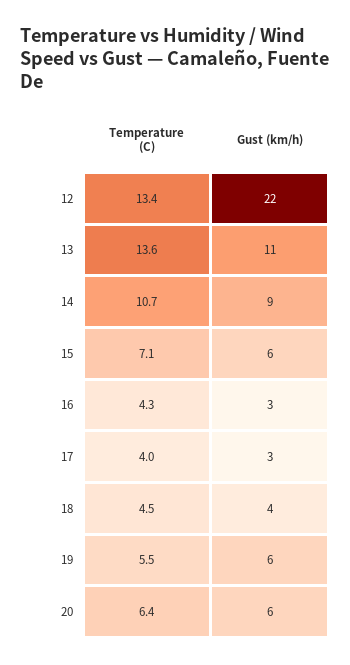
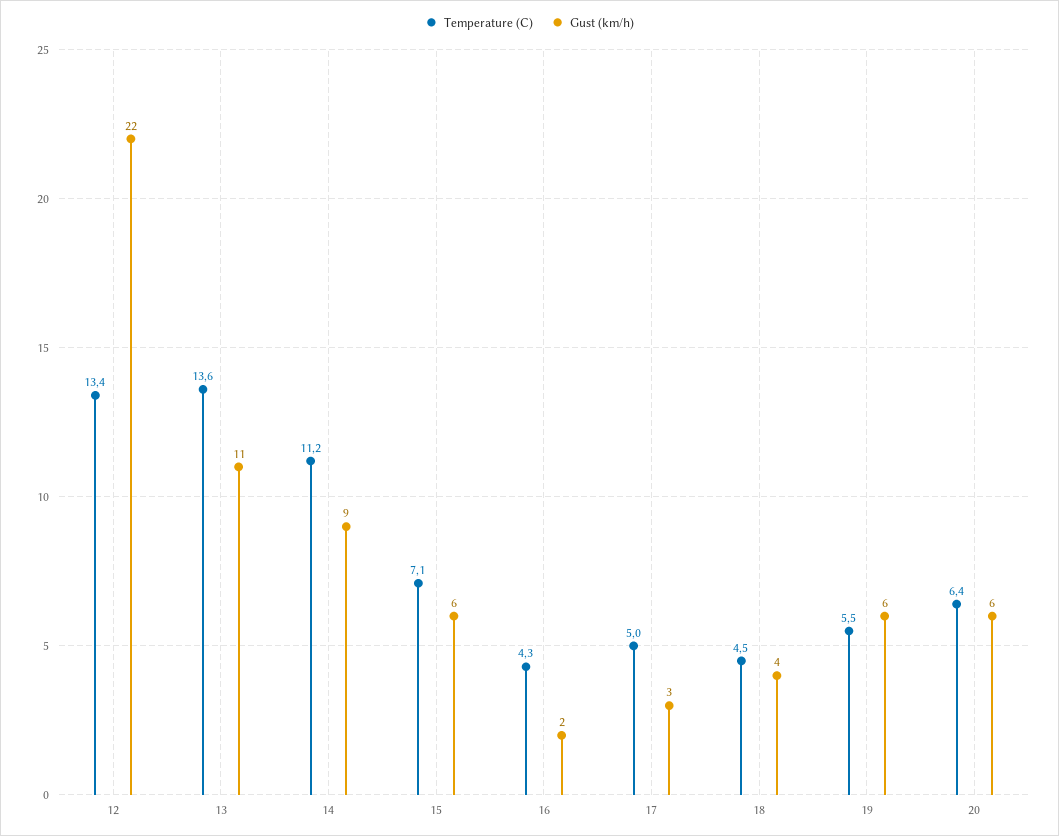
Temperature (C), 14: 10.7 -> 11.2
Gust (km/h), 16: 3 -> 2
Temperature (C), 17: 4 -> 5

